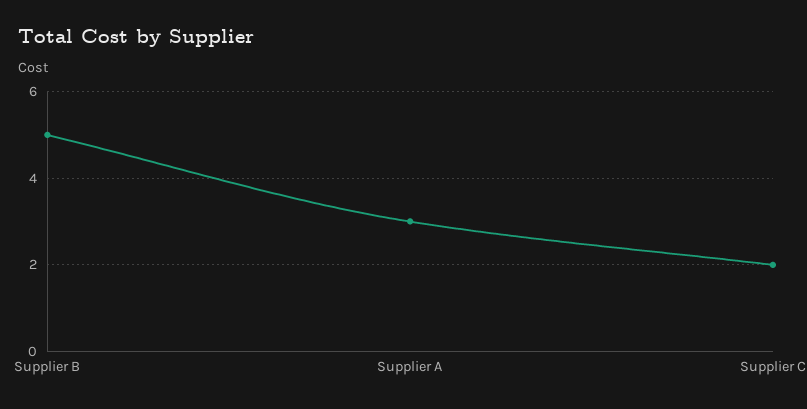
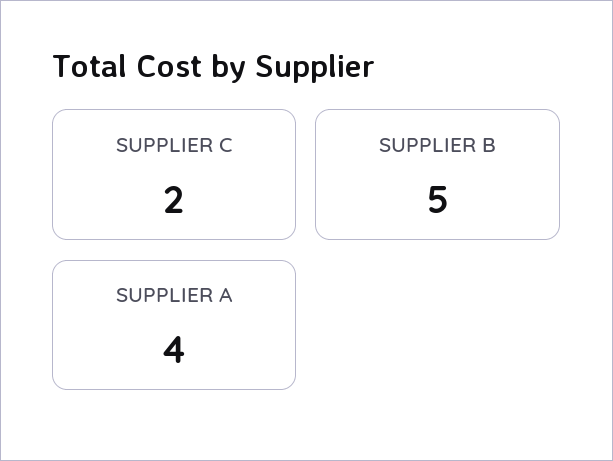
Supplier A: 3 -> 4

